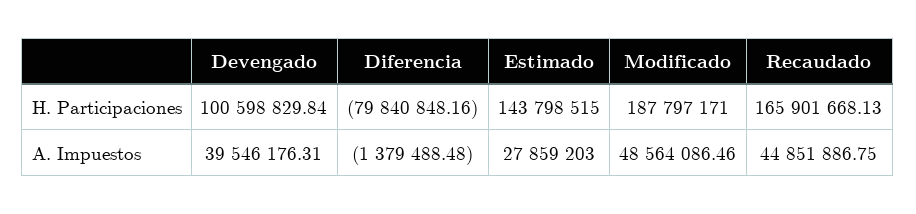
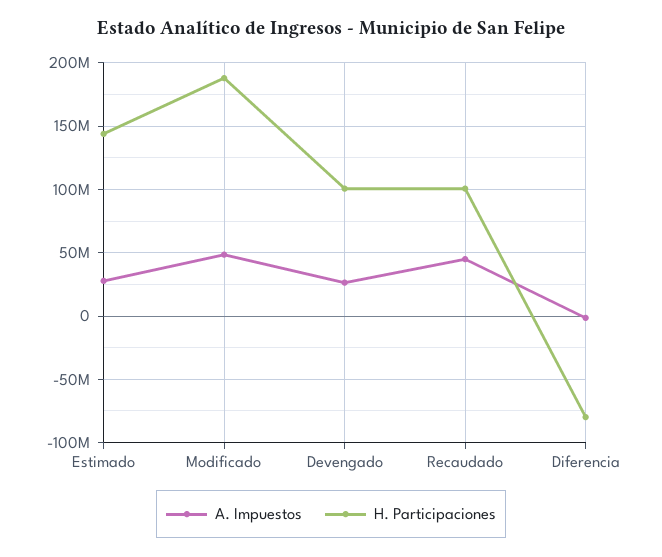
H. Participaciones, Recaudado: 165901668.13 -> 100000000
A. Impuestos, Devengado: 39546176.31 -> 25000000

